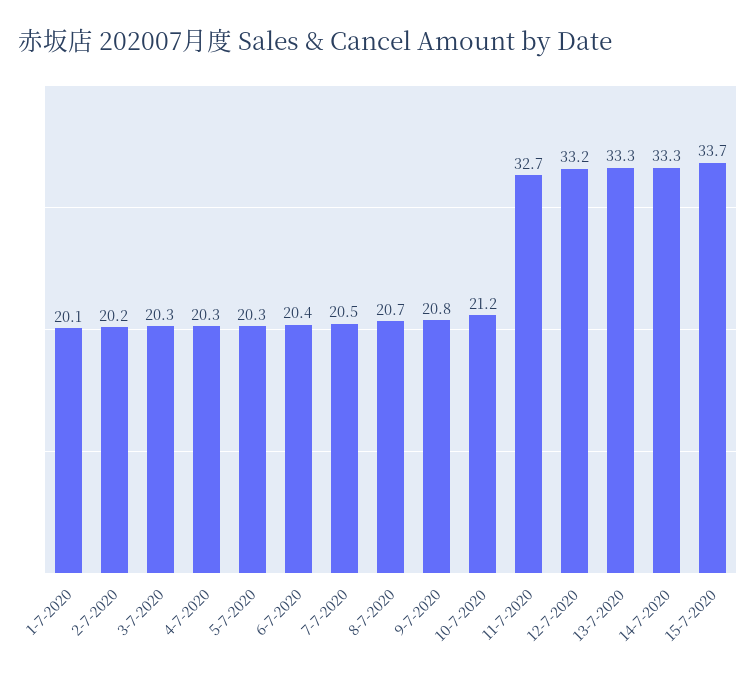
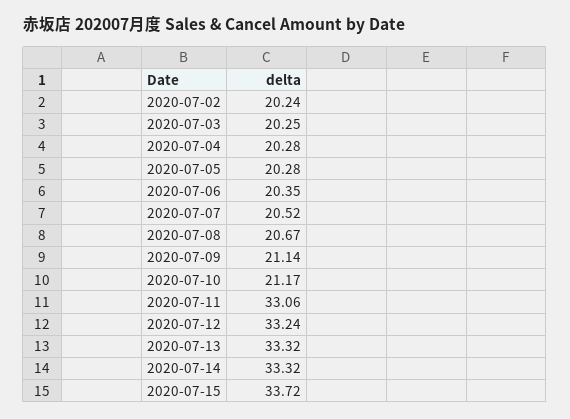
1-7-2020: 20.1 -> none
9-7-2020: 20.8 -> 21.14
11-7-2020: 32.7 -> 33.06

